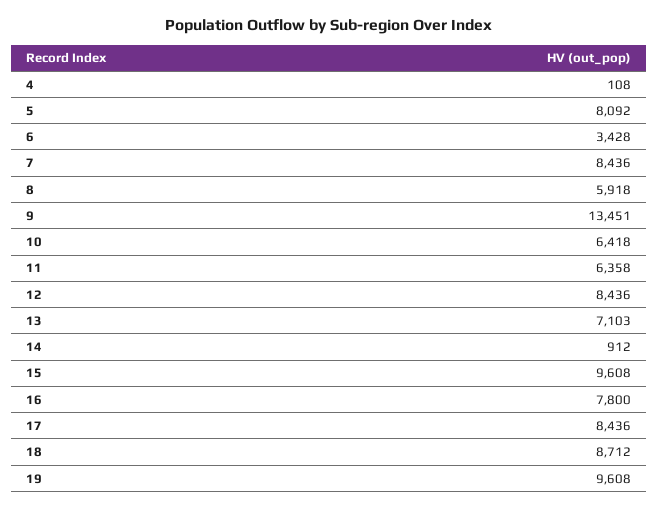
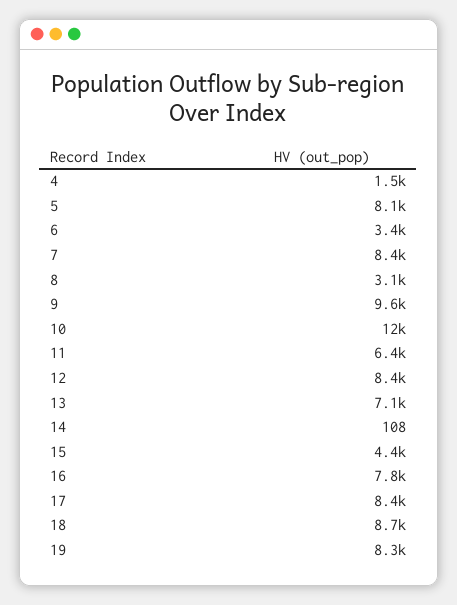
4: 108 -> 1500
8: 5918 -> 3100
9: 13451 -> 9600
10: 6418 -> 12000
14: 912 -> 108
15: 9608 -> 4400
19: 9608 -> 8300

